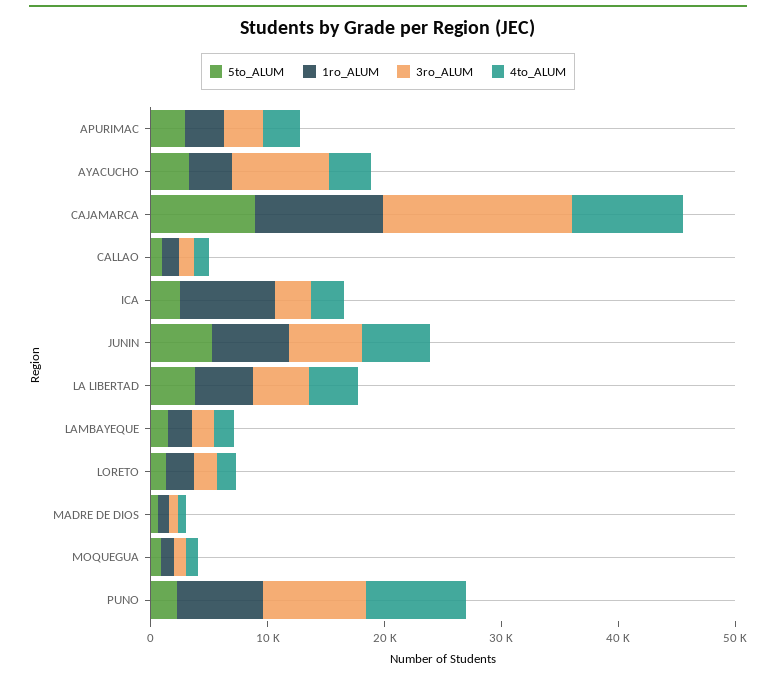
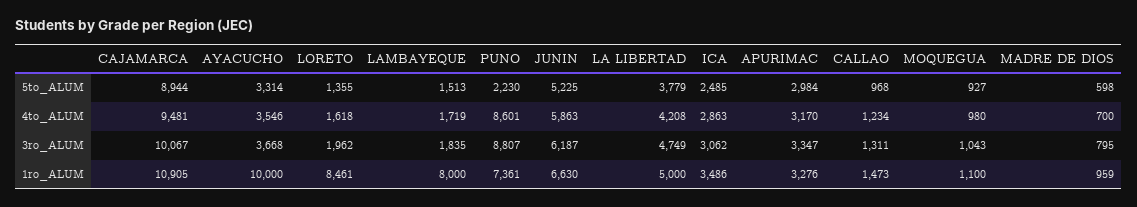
1ro_ALUM, AYACUCHO: 4000 -> 10000
3ro_ALUM, AYACUCHO: 8000 -> 3668
3ro_ALUM, CAJAMARCA: 16000 -> 10067
1ro_ALUM, ICA: 8000 -> 3486
1ro_ALUM, LAMBAYEQUE: 2000 -> 8000
1ro_ALUM, LORETO: 2000 -> 8461

